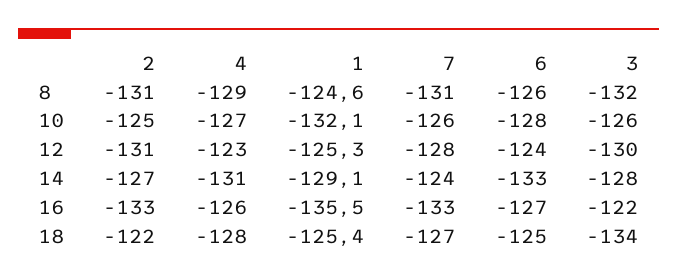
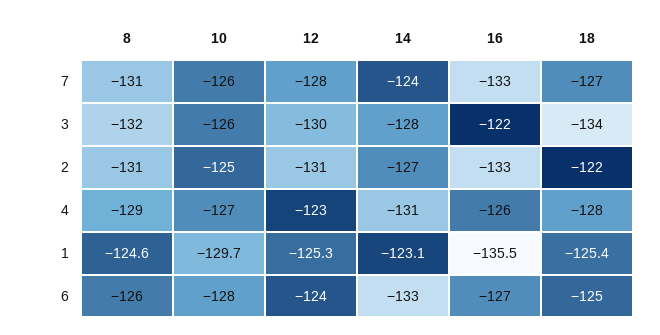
1, 10: -132.1 -> -129.7
1, 14: -129.1 -> -123.1

